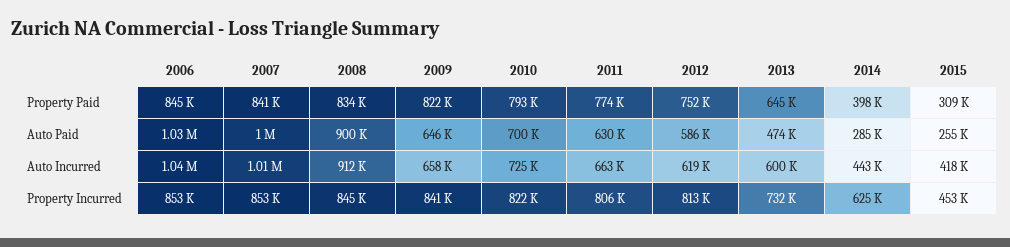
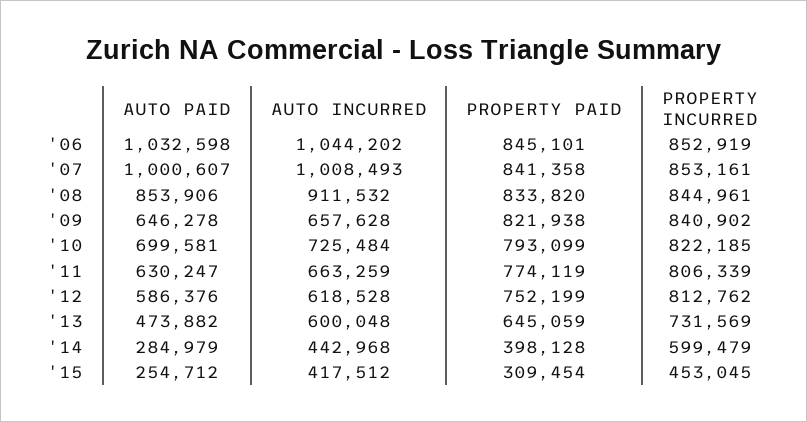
2008, Auto Paid: 900000 -> 853906
2014, Property Incurred: 625000 -> 599479

